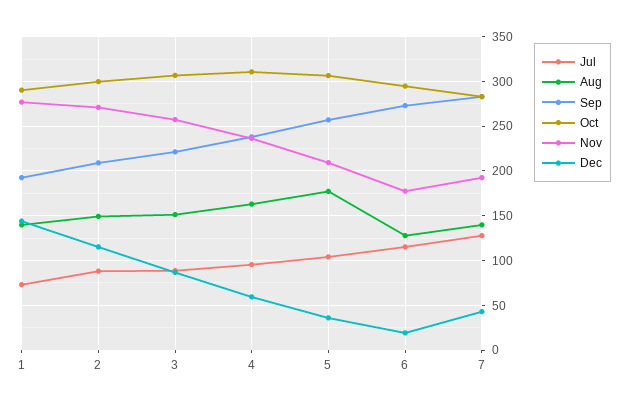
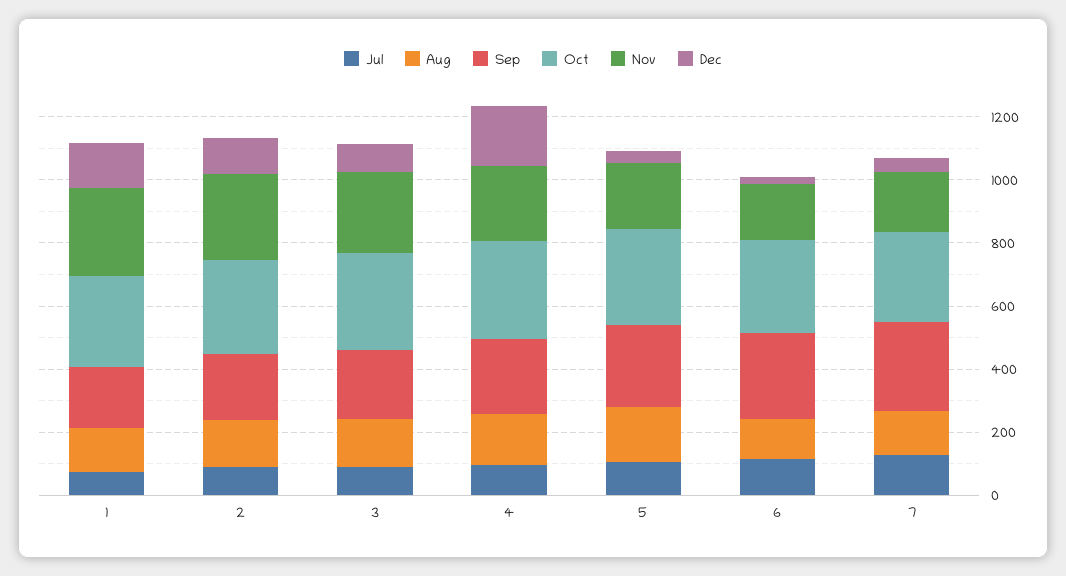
Dec, 4: 60 -> 200

